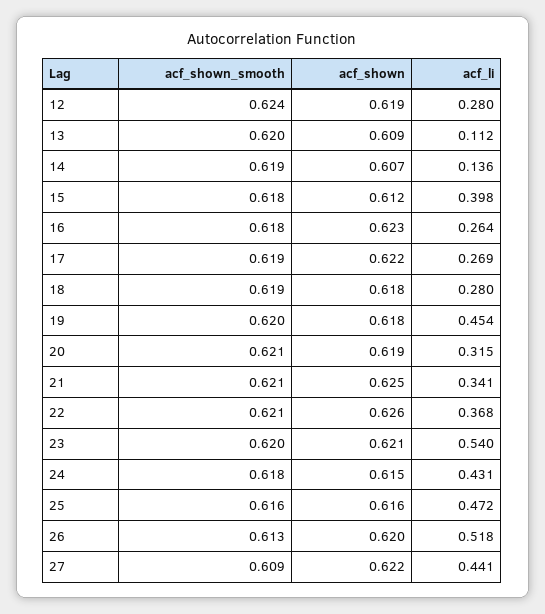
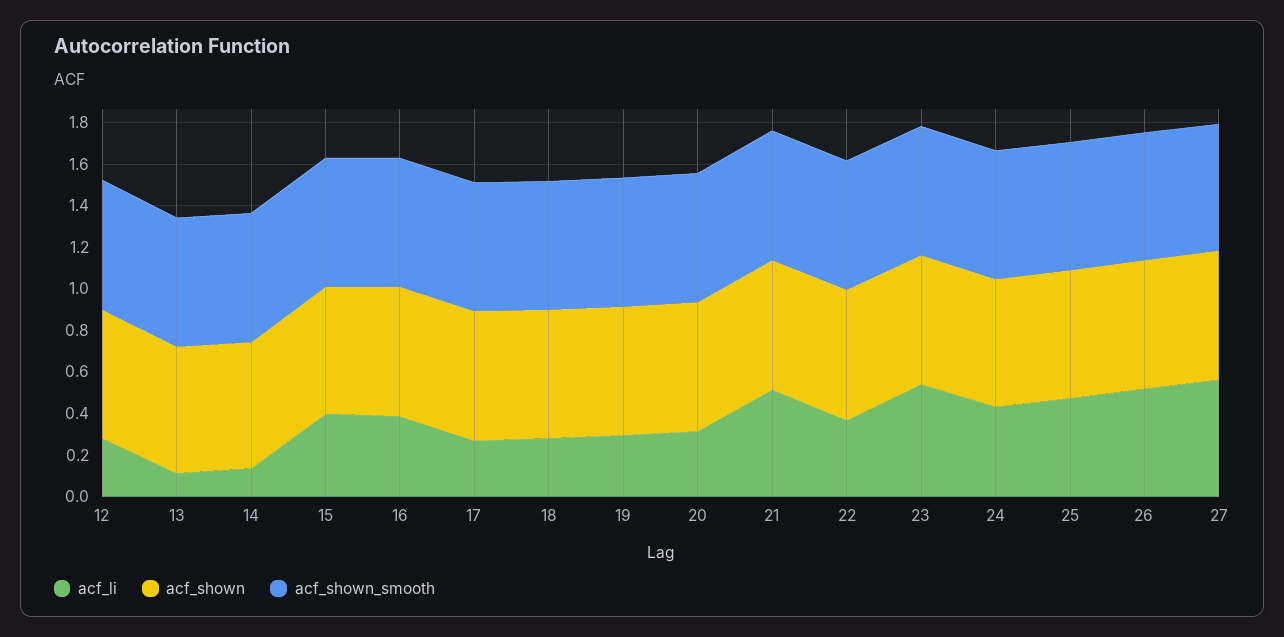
acf_li, 16: 0.264 -> 0.4
acf_li, 19: 0.454 -> 0.3
acf_li, 21: 0.341 -> 0.5
acf_li, 27: 0.441 -> 0.55

